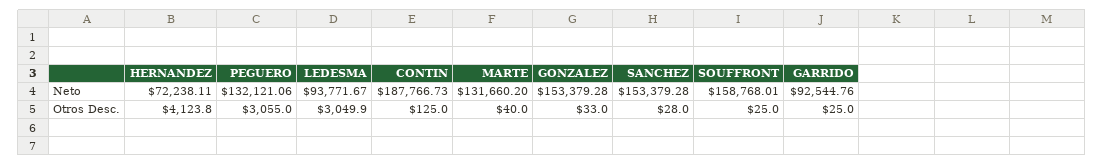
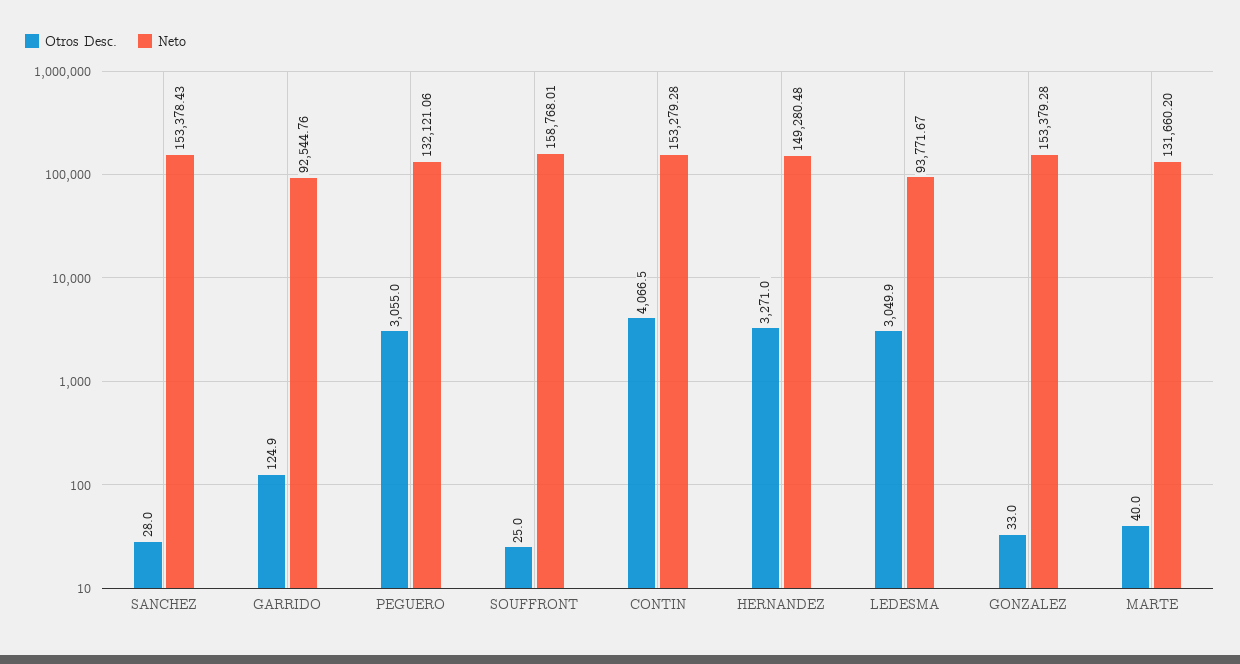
Neto, HERNANDEZ: 72238.11 -> 149280.48
Neto, CONTIN: 187766.73 -> 153279.28
Neto, SANCHEZ: 153379.28 -> 153378.43
Otros Desc., HERNANDEZ: 4123.8 -> 3271
Otros Desc., CONTIN: 125 -> 4066.5
Otros Desc., GARRIDO: 25 -> 124.9

